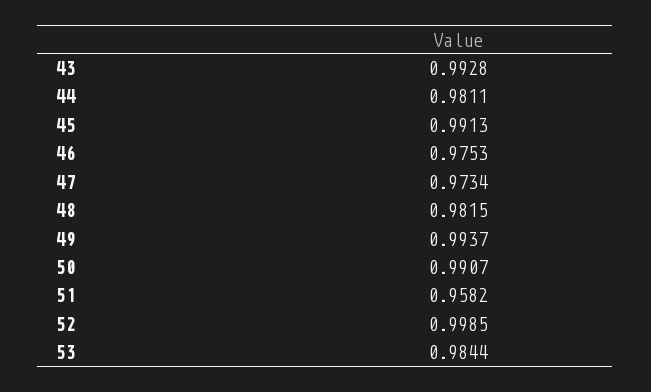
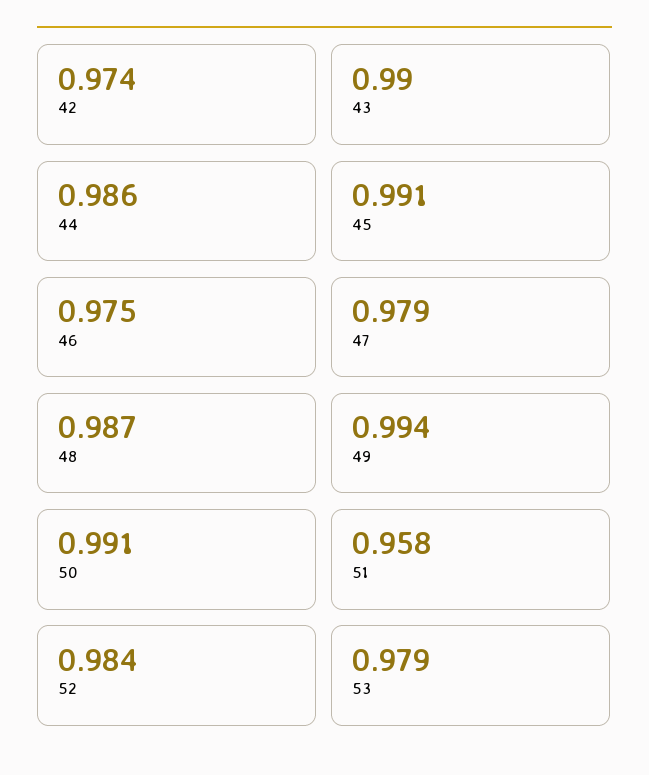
43: 0.9928 -> 0.99
44: 0.9811 -> 0.986
47: 0.9734 -> 0.979
48: 0.9815 -> 0.987
52: 0.9985 -> 0.984
53: 0.9844 -> 0.979
42: none -> 0.974

